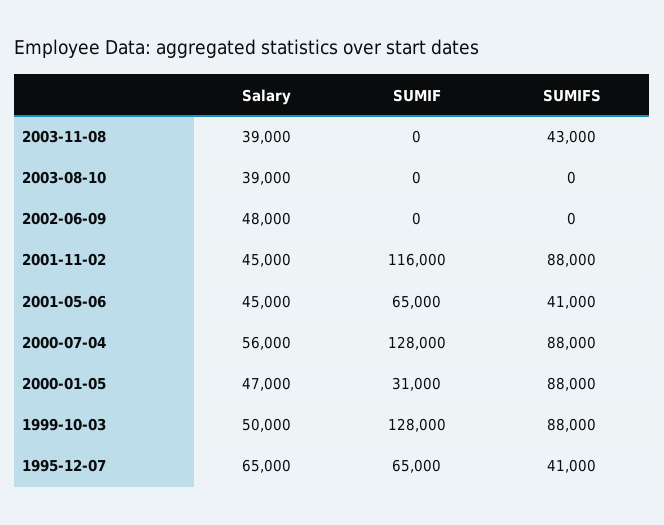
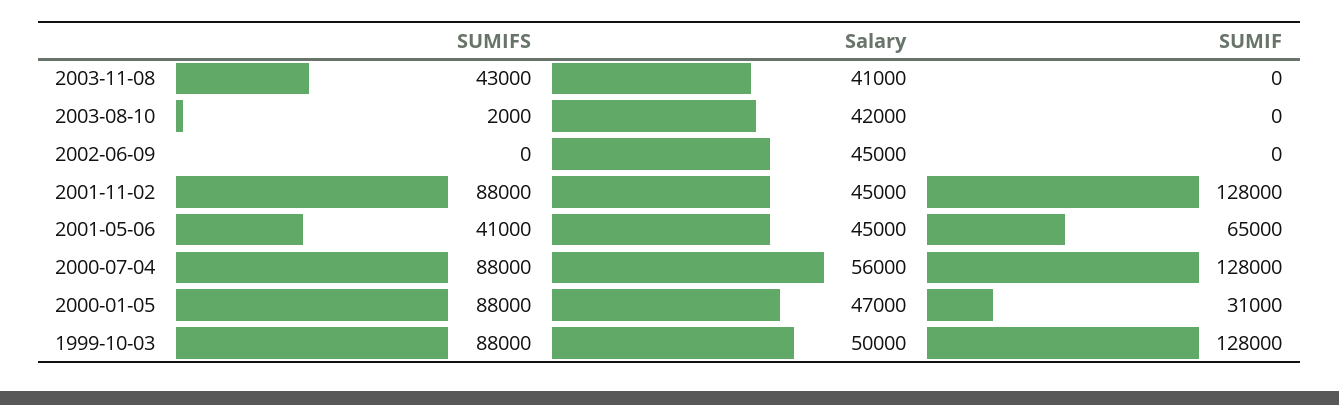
Salary, 2003-11-08: 39000 -> 41000
Salary, 2003-08-10: 39000 -> 42000
SUMIFS, 2003-08-10: 0 -> 2000
Salary, 2002-06-09: 48000 -> 45000
SUMIF, 2001-11-02: 116000 -> 128000
Salary, 1995-12-07: 65000 -> none
SUMIF, 1995-12-07: 65000 -> none
SUMIFS, 1995-12-07: 41000 -> none

